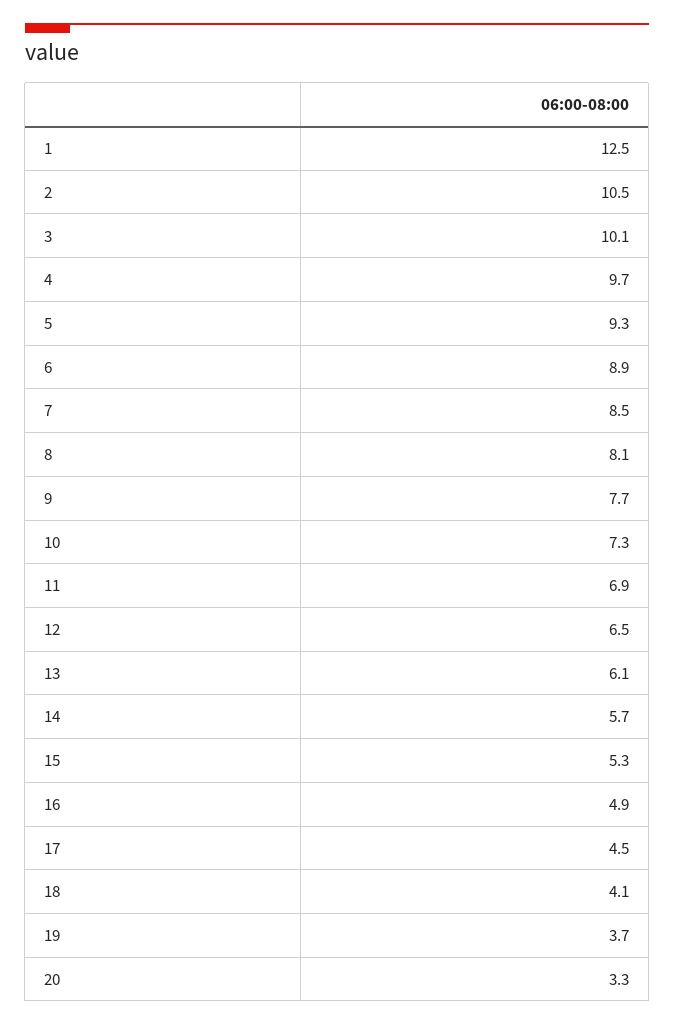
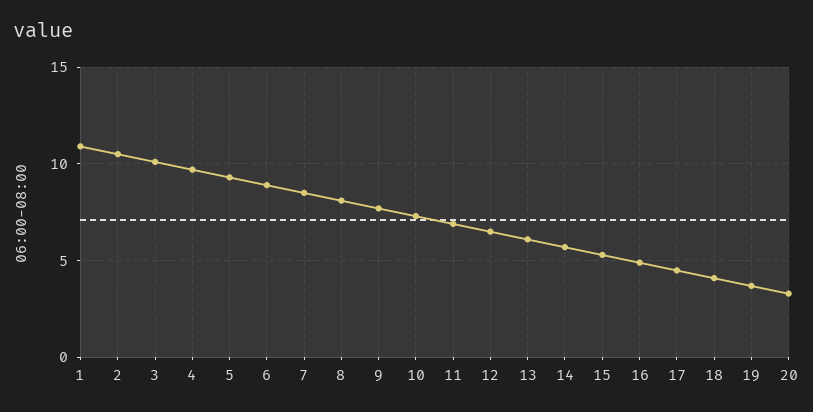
1: 12.5 -> 11

